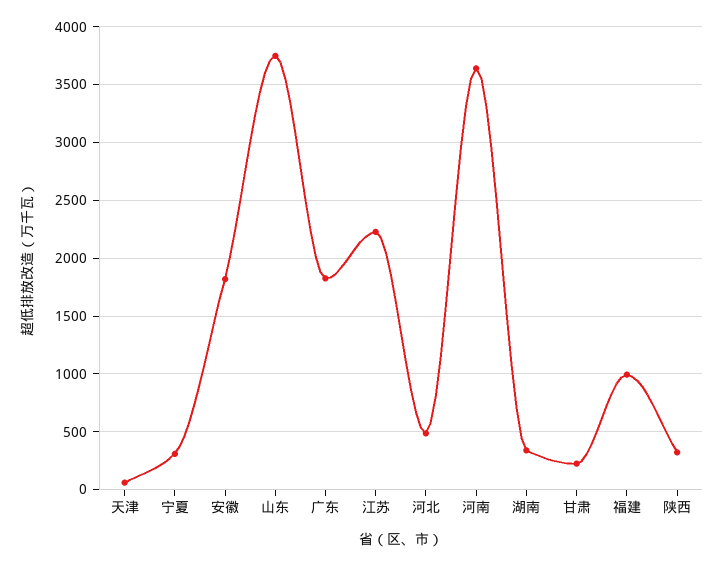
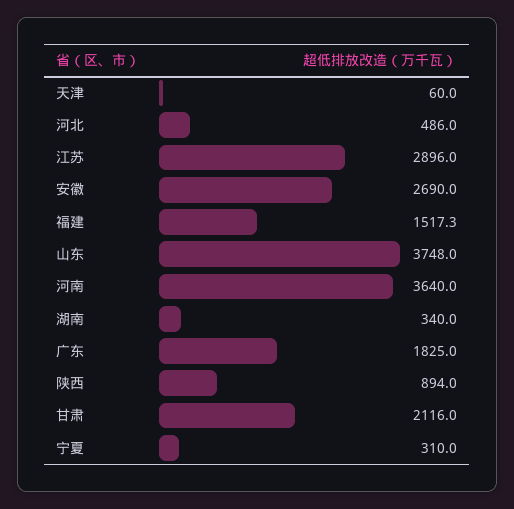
安徽: 1800 -> 2690
江苏: 2200 -> 2896
甘肃: 200 -> 2116
福建: 1000 -> 1517.3
陕西: 300 -> 894

